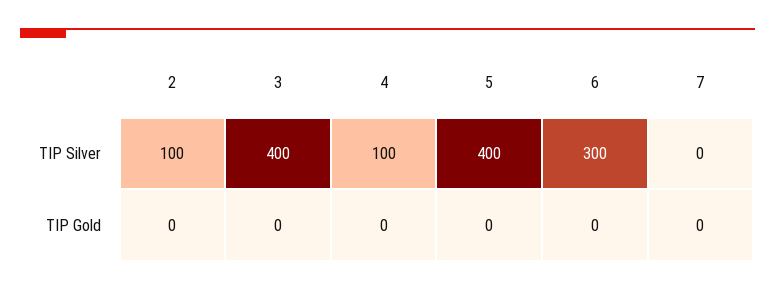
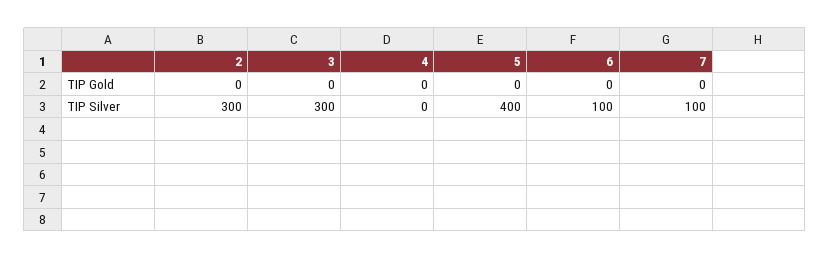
2, TIP Silver: 100 -> 300
3, TIP Silver: 400 -> 300
4, TIP Silver: 100 -> 0
6, TIP Silver: 300 -> 100
7, TIP Silver: 0 -> 100

